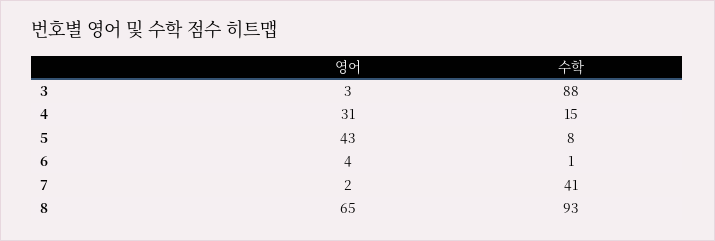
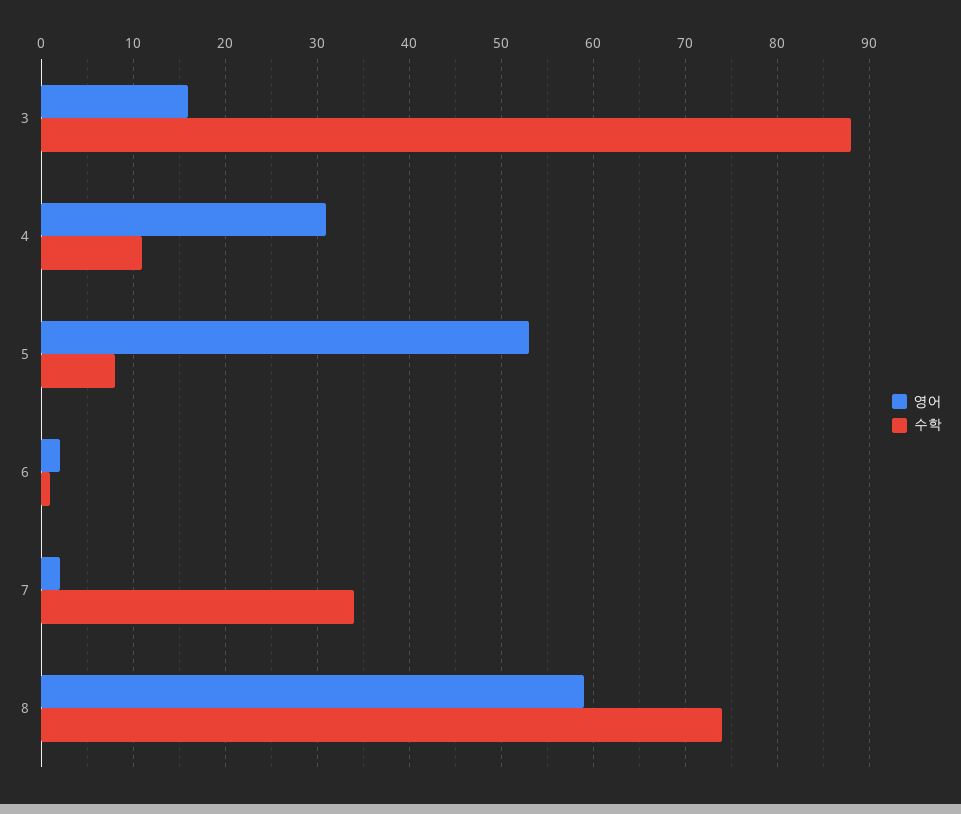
영어, 3: 3 -> 16
수학, 4: 15 -> 11
영어, 5: 43 -> 53
영어, 6: 4 -> 2
수학, 7: 41 -> 34
영어, 8: 65 -> 59
수학, 8: 93 -> 74

